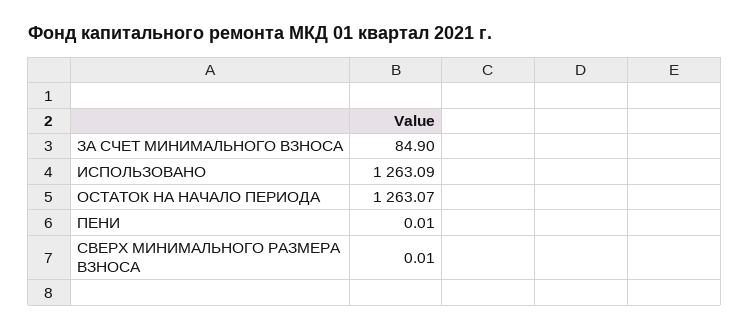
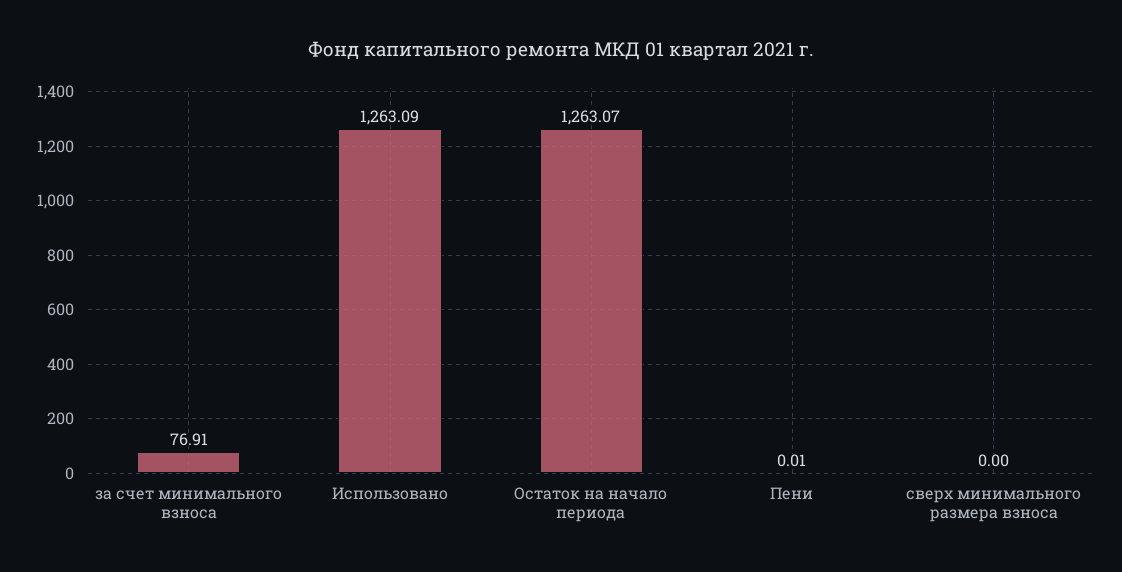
ЗА СЧЕТ МИНИМАЛЬНОГО ВЗНОСА: 84.9 -> 76.91
СВЕРХ МИНИМАЛЬНОГО РАЗМЕРА ВЗНОСА: 0.01 -> 0

